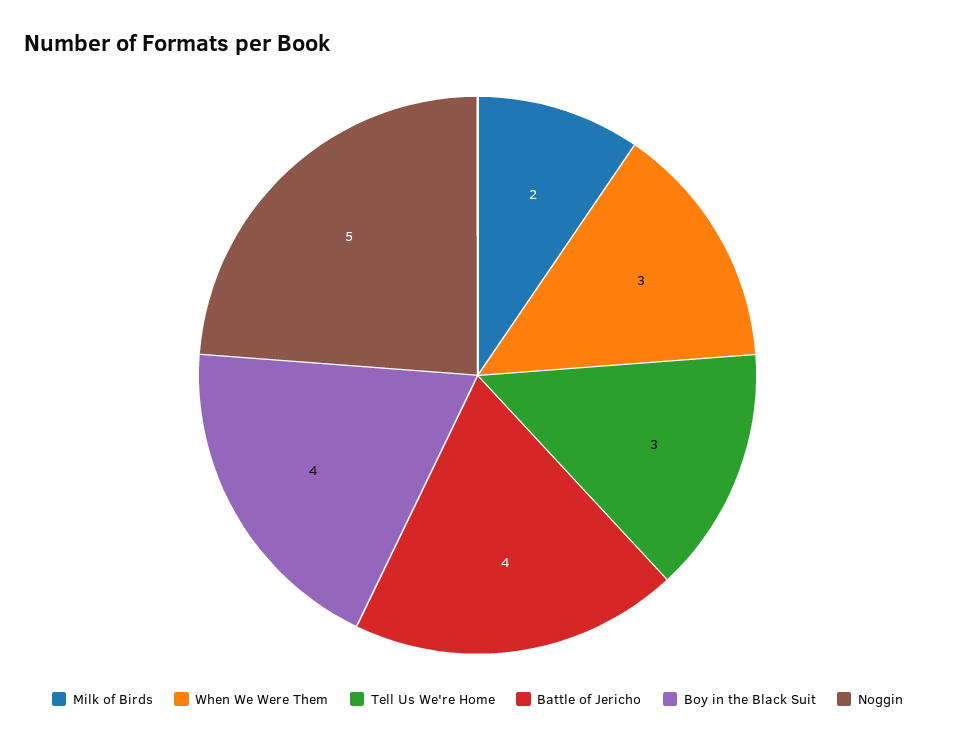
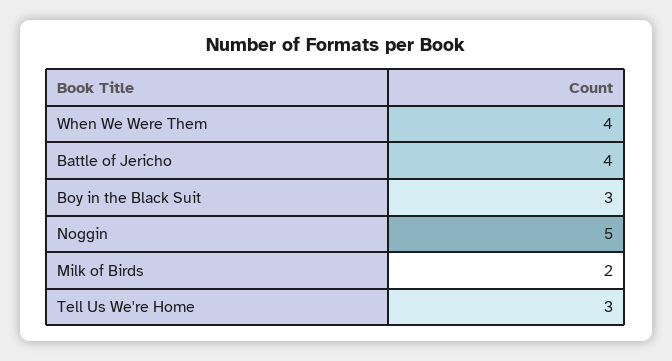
When We Were Them: 3 -> 4
Boy in the Black Suit: 4 -> 3

